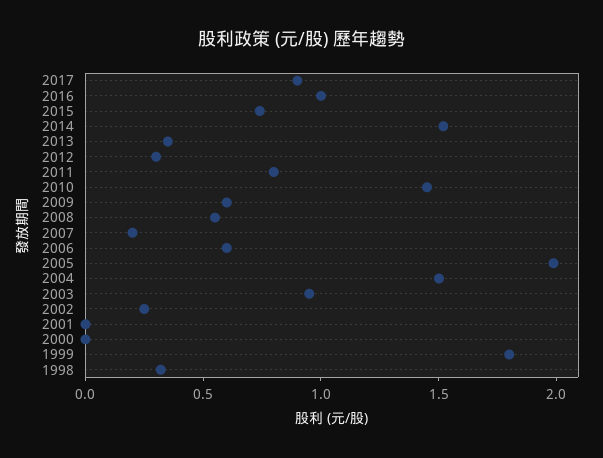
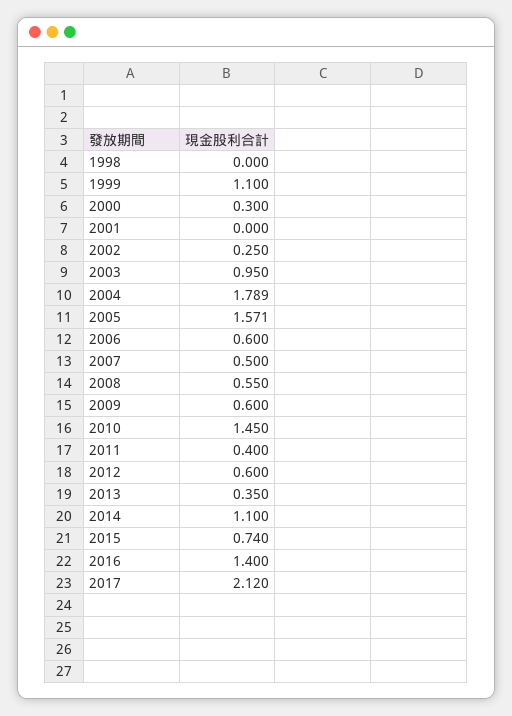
2017: 0.9 -> 2.12
2016: 1 -> 1.4
2014: 1.5 -> 1.1
2012: 0.3 -> 0.6
2011: 0.8 -> 0.4
2007: 0.2 -> 0.5
2005: 2 -> 1.571
2004: 1.5 -> 1.789
2000: 0 -> 0.3
1999: 1.8 -> 1.1
1998: 0.3 -> 0

